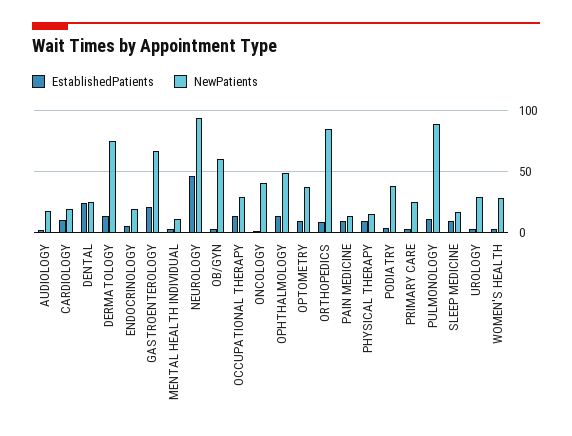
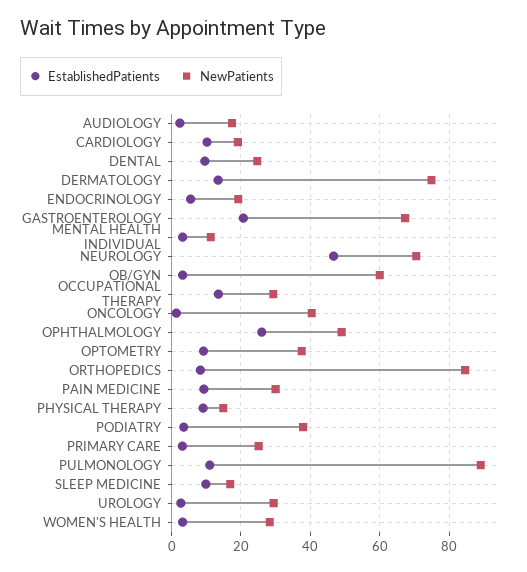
EstablishedPatients, DENTAL: 25 -> 10
NewPatients, NEUROLOGY: 95 -> 70
EstablishedPatients, OPHTHALMOLOGY: 15 -> 26
NewPatients, PAIN MEDICINE: 15 -> 30

